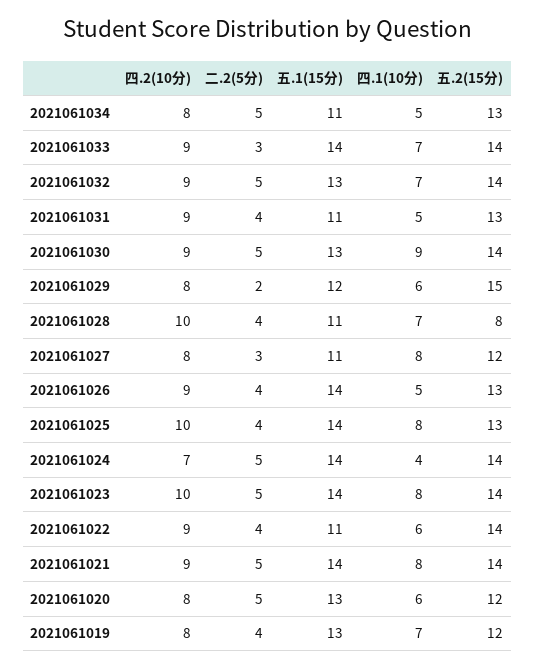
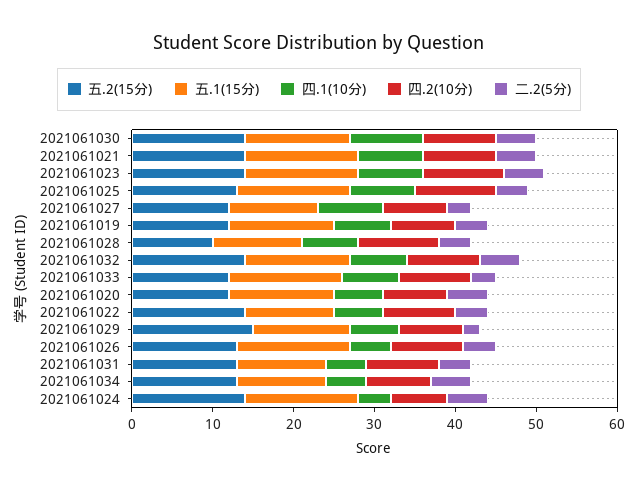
五.2(15分), 2021061033: 14 -> 12
五.2(15分), 2021061028: 8 -> 10

